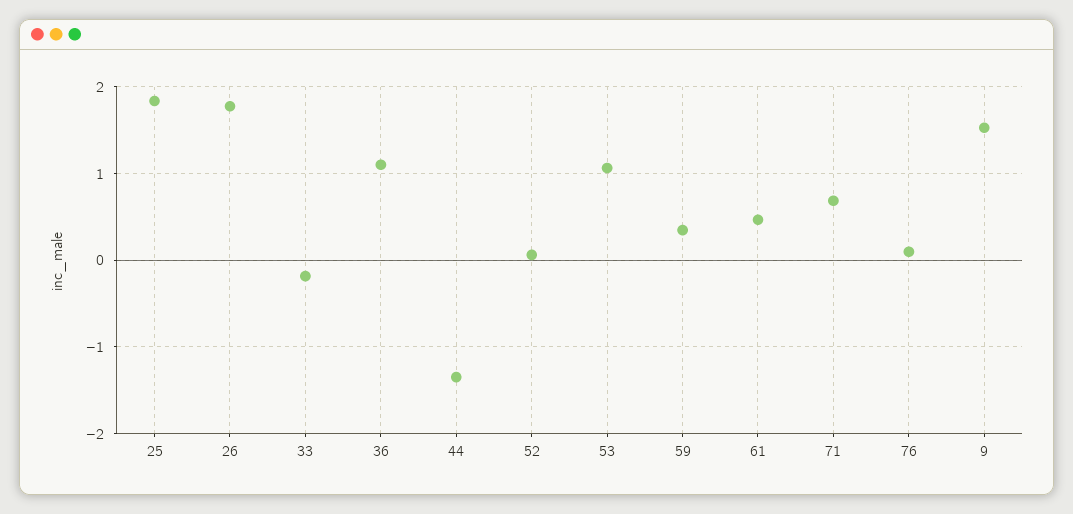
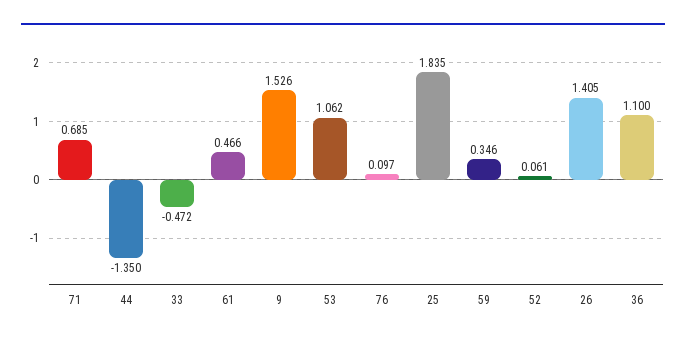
26: 1.8 -> 1.405
33: -0.2 -> -0.472

